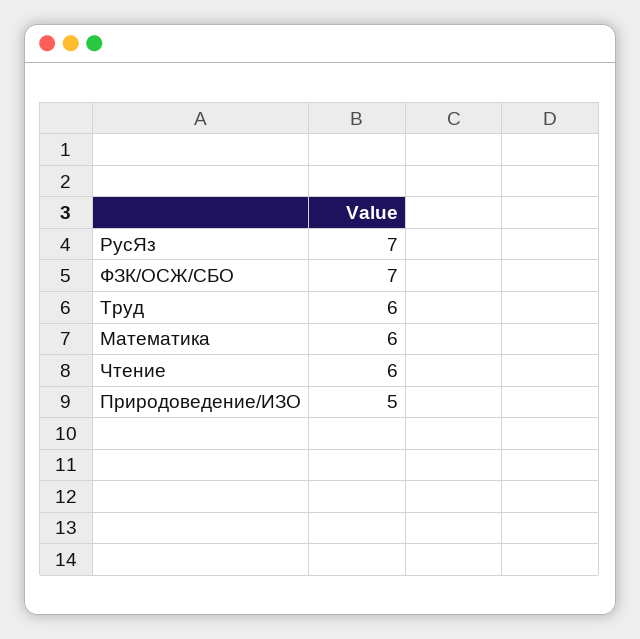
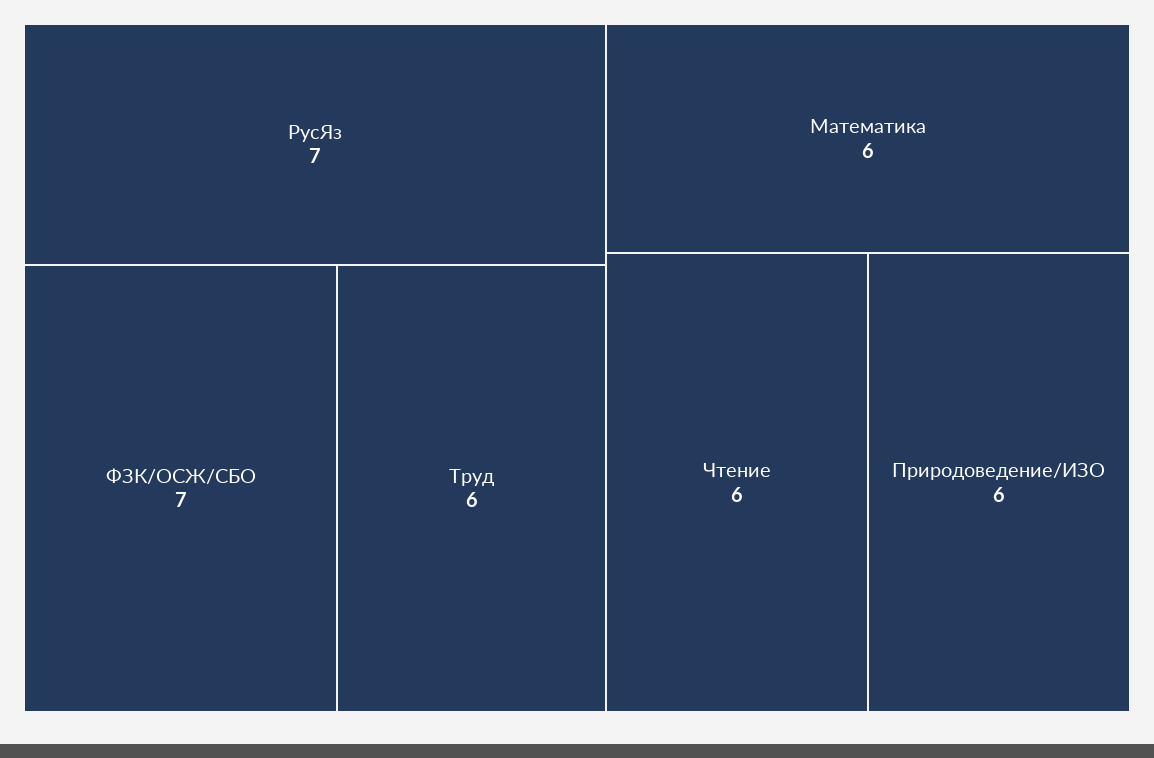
Природоведение/ИЗО: 5 -> 6

